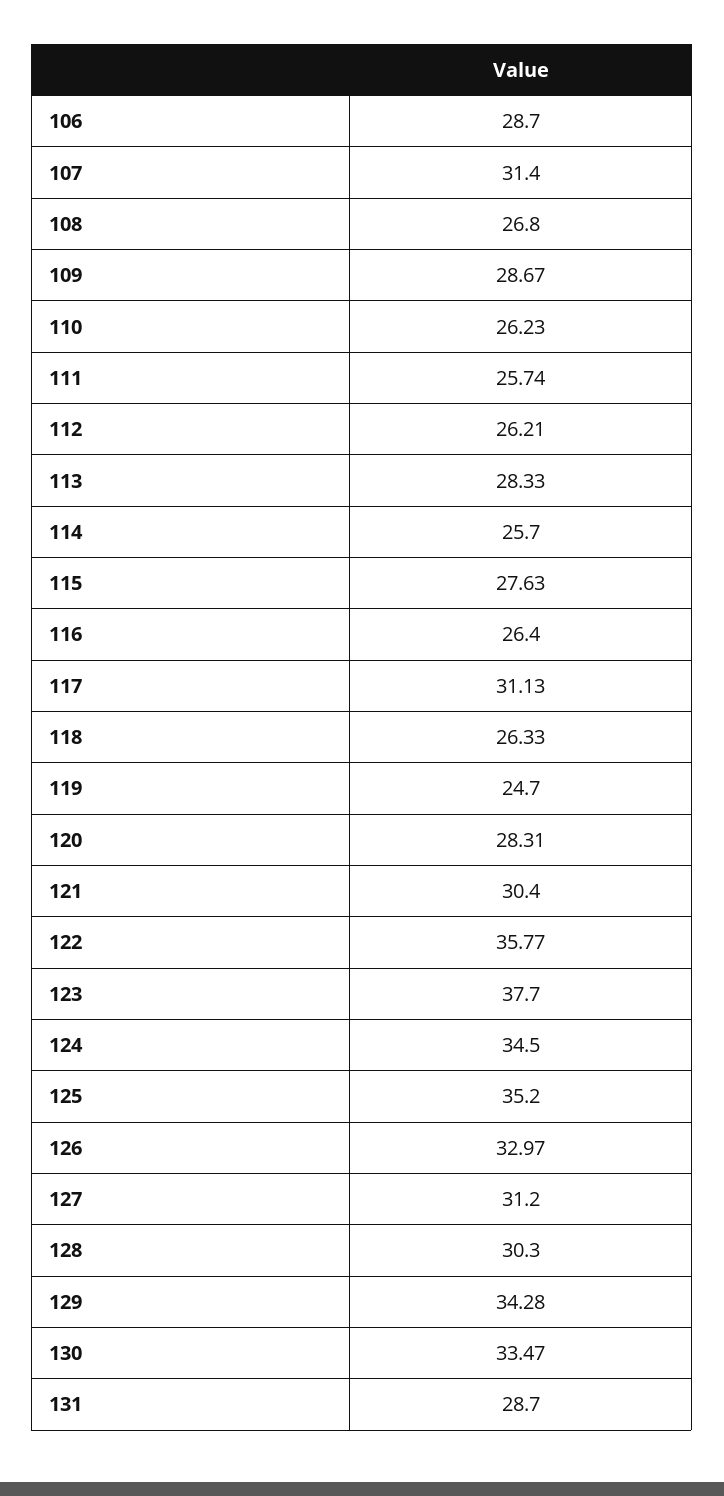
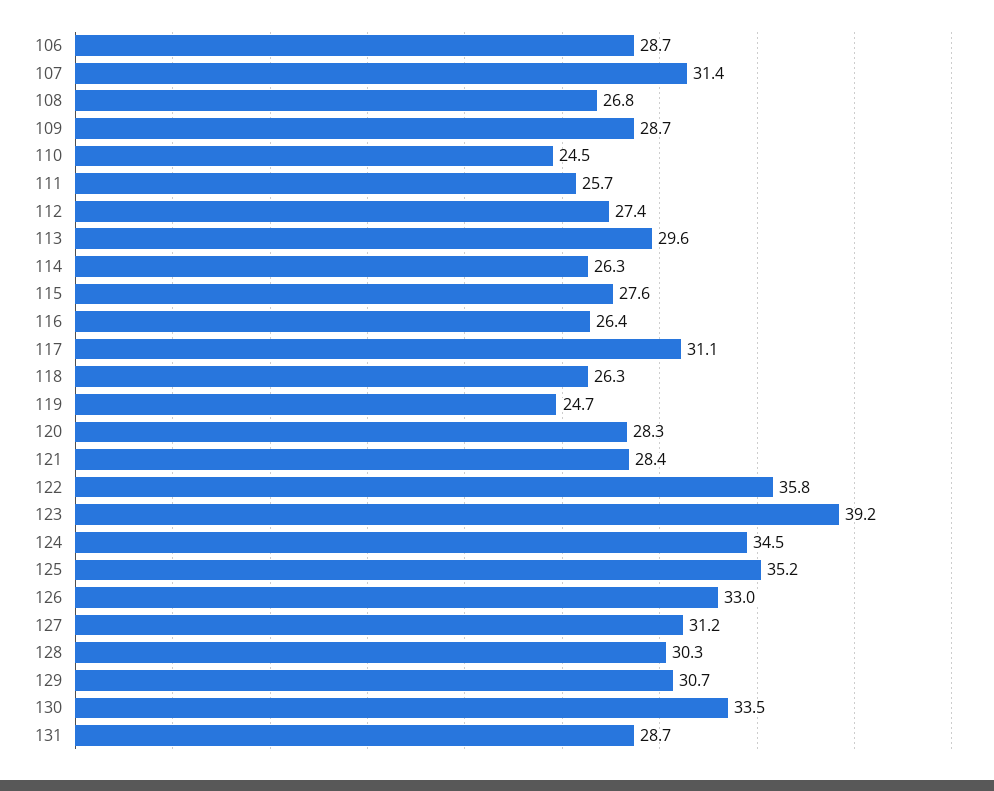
110: 26.23 -> 24.5
112: 26.21 -> 27.4
113: 28.33 -> 29.6
114: 25.7 -> 26.3
121: 30.4 -> 28.4
123: 37.7 -> 39.2
129: 34.28 -> 30.7

